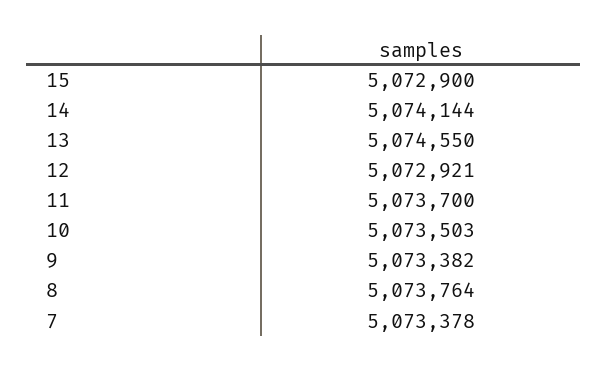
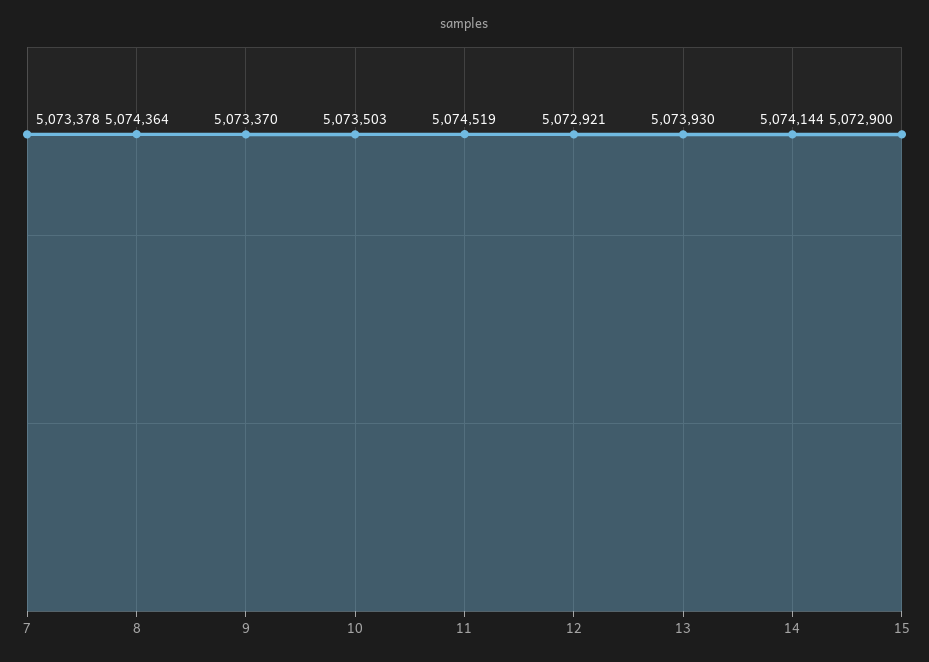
13: 5074550 -> 5073930
11: 5073700 -> 5074519
9: 5073382 -> 5073370
8: 5073764 -> 5074364

